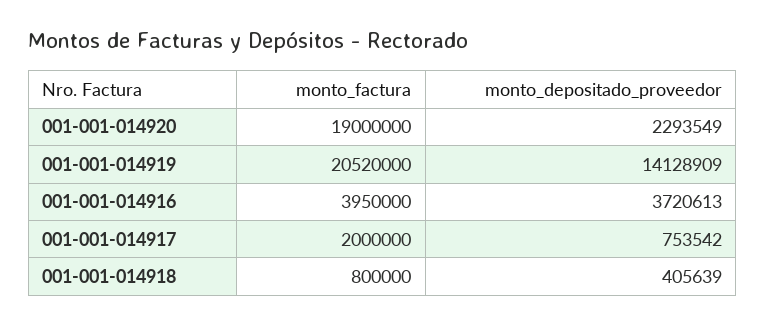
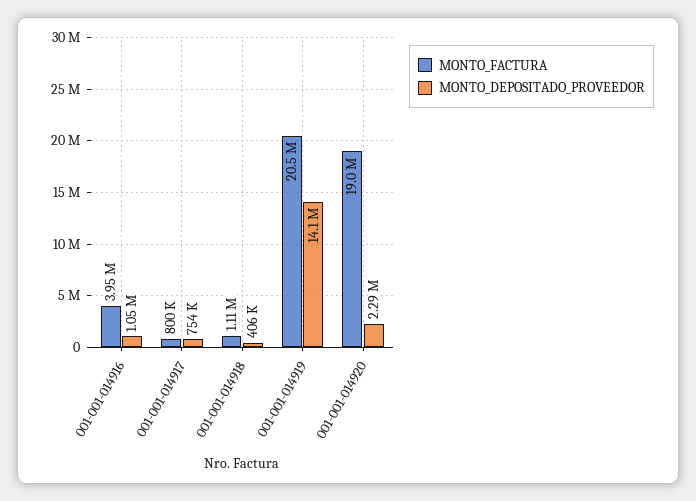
monto_depositado_proveedor, 001-001-014916: 3720613 -> 1050000
monto_factura, 001-001-014917: 2000000 -> 800000
monto_factura, 001-001-014918: 800000 -> 1110000

